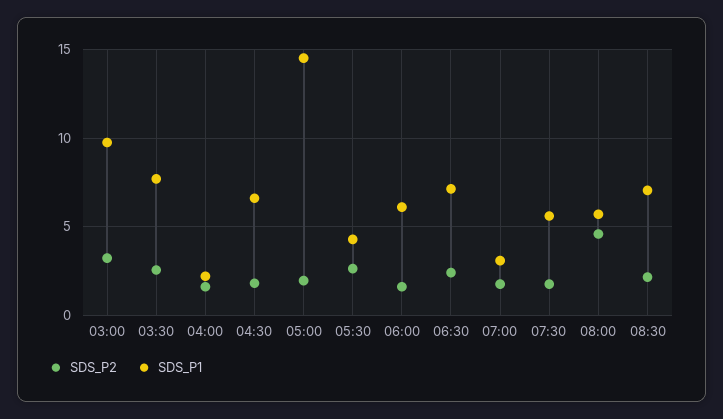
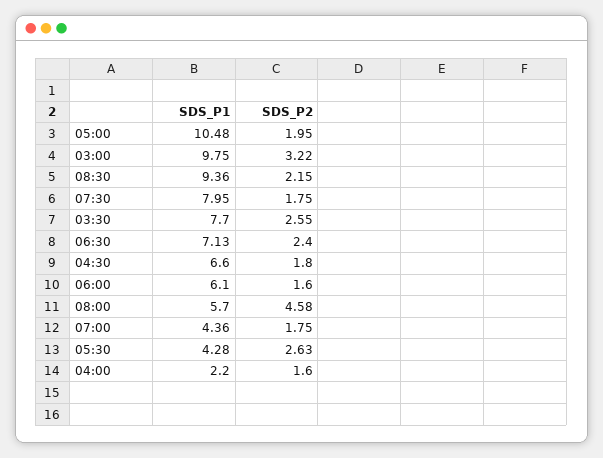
SDS_P1, 05:00: 14.5 -> 10.48
SDS_P1, 07:00: 3 -> 4.36
SDS_P1, 07:30: 5.5 -> 7.95
SDS_P1, 08:30: 7 -> 9.36

